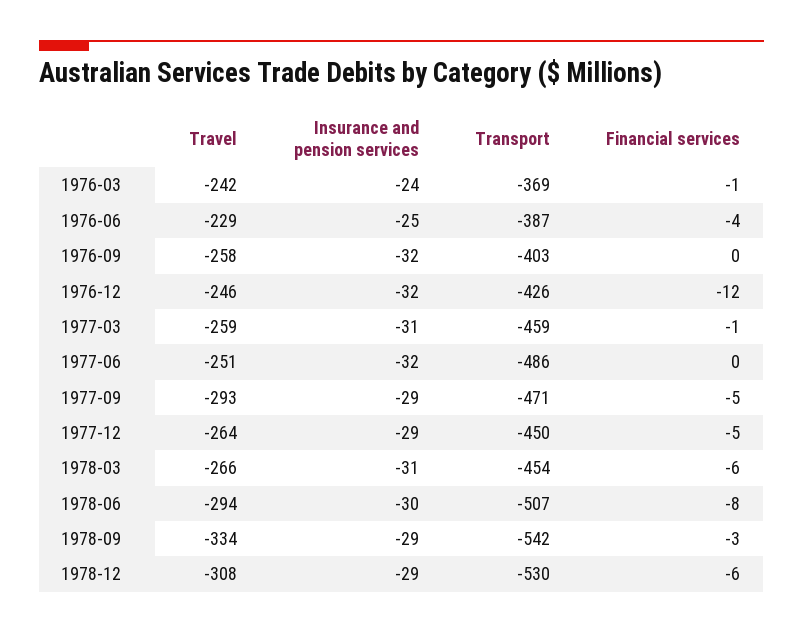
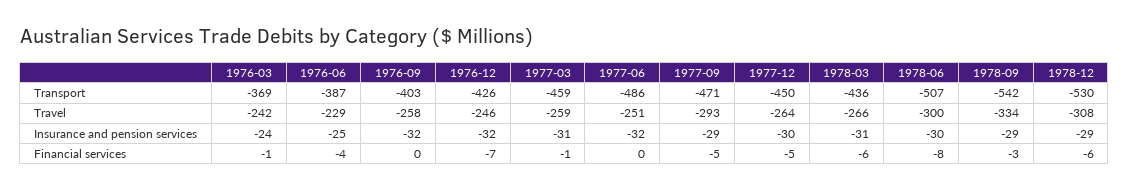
Financial services, 1976-12: -12 -> -7
Insurance and pension services, 1977-12: -29 -> -30
Transport, 1978-03: -454 -> -436
Travel, 1978-06: -294 -> -300

